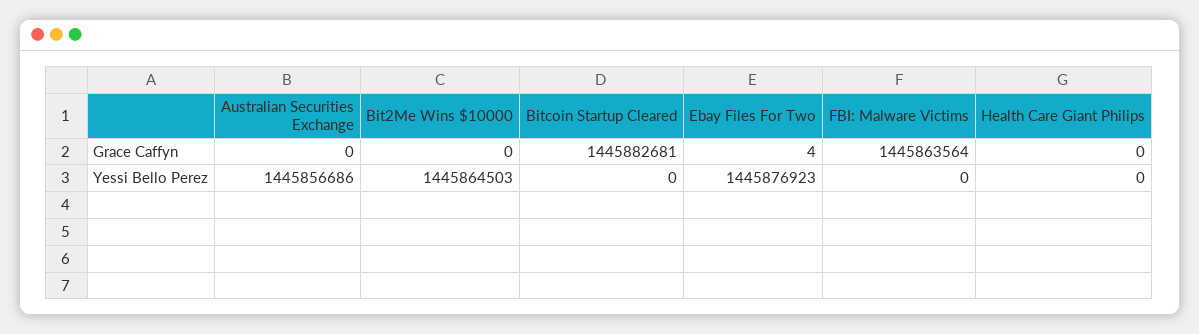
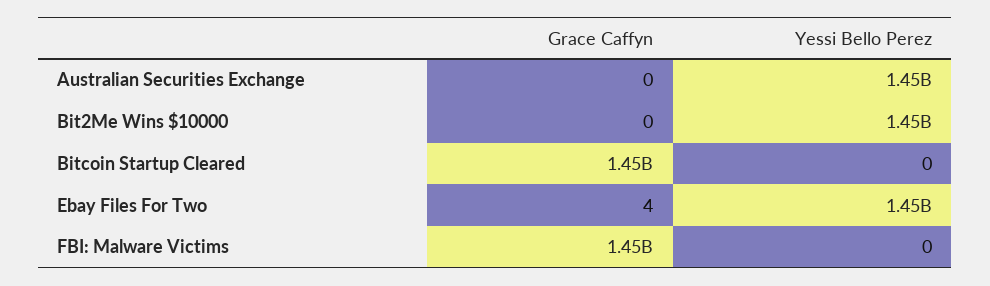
Health Care Giant Philips, Grace Caffyn: 0 -> none
Health Care Giant Philips, Yessi Bello Perez: 0 -> none

